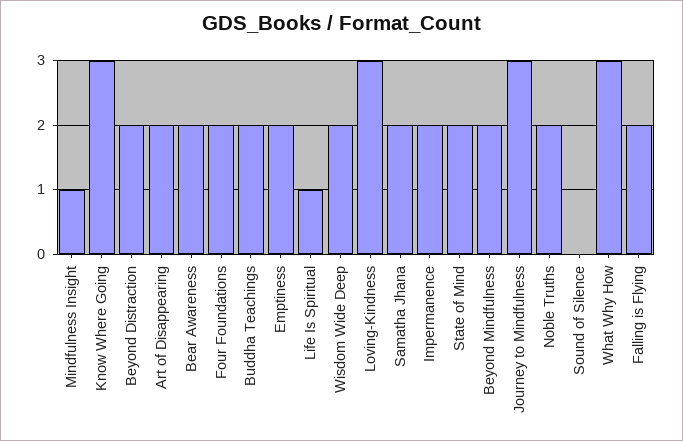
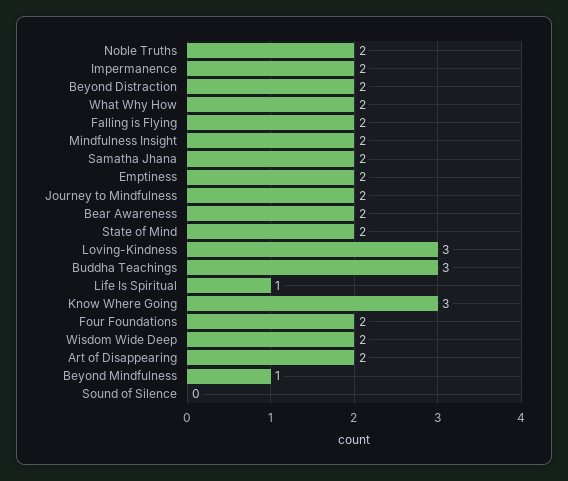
Mindfulness Insight: 1 -> 2
Buddha Teachings: 2 -> 3
Beyond Mindfulness: 2 -> 1
Journey to Mindfulness: 3 -> 2
What Why How: 3 -> 2

